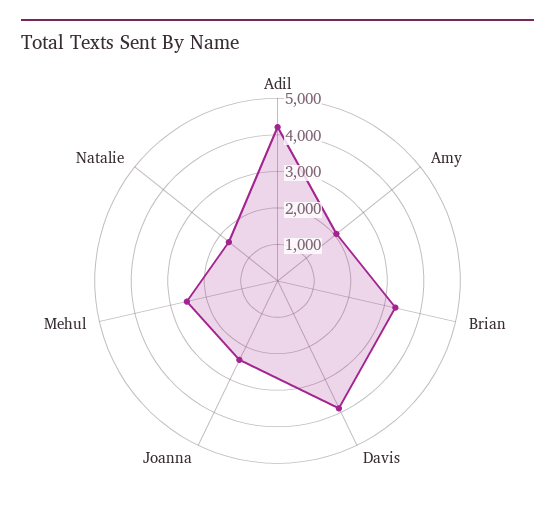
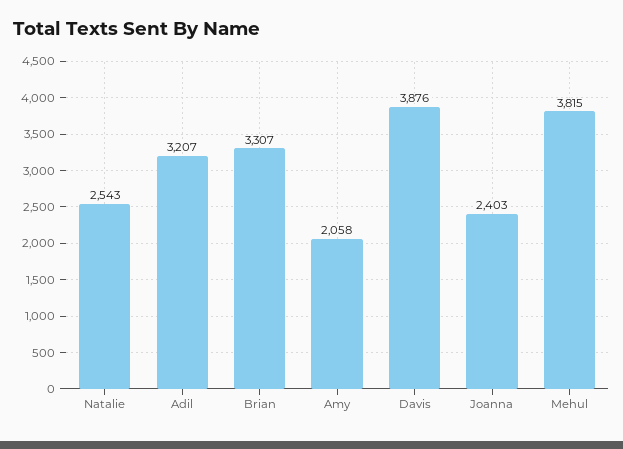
Adil: 4250 -> 3207
Mehul: 2500 -> 3815
Natalie: 1750 -> 2543

